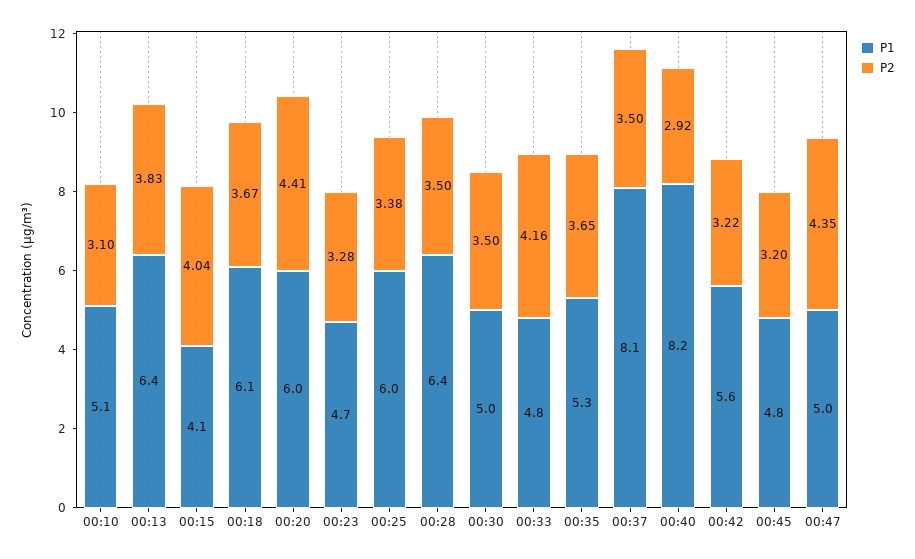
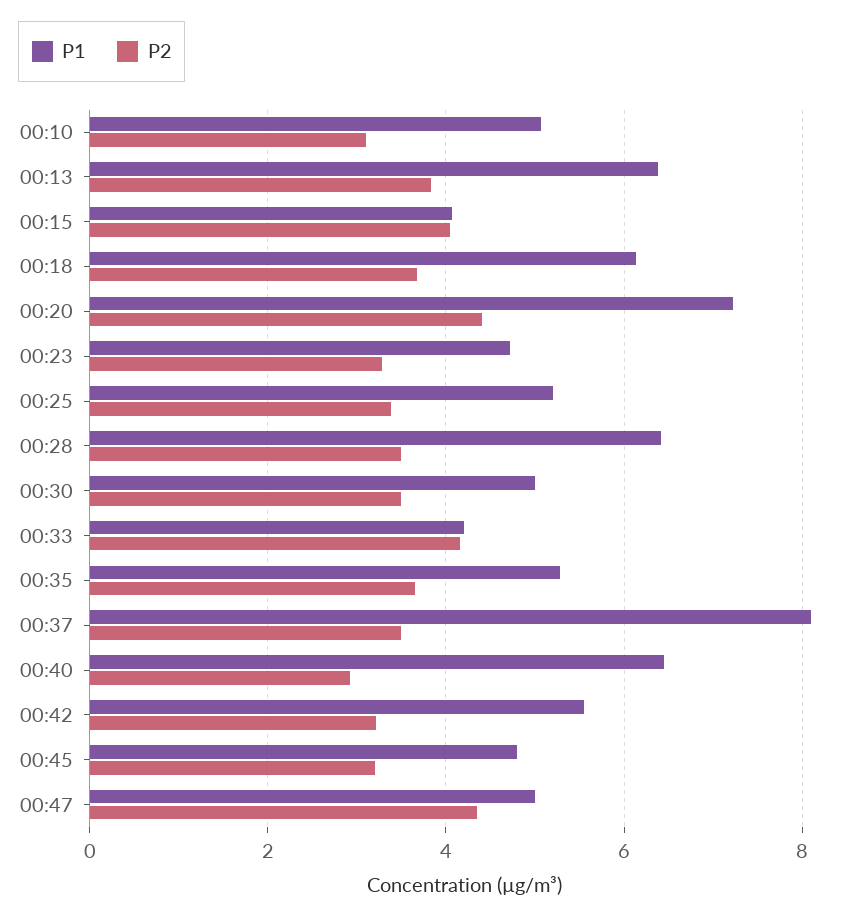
P1, 00:20: 6 -> 7.2
P1, 00:25: 6 -> 5.2
P1, 00:33: 4.8 -> 4.2
P1, 00:40: 8.2 -> 6.4

